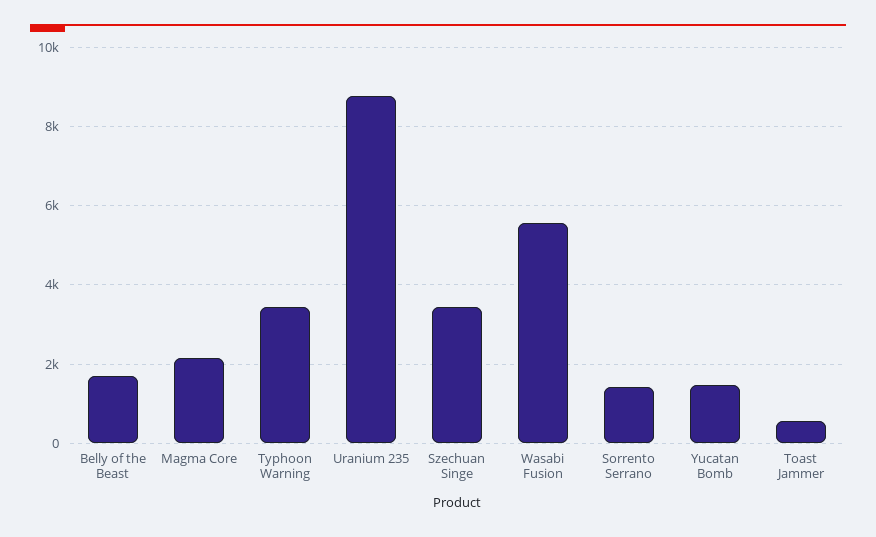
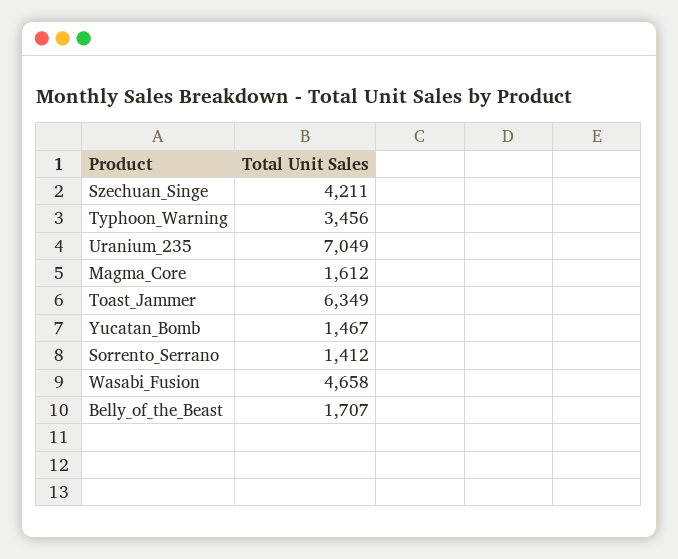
Magma Core: 2200 -> 1612
Uranium 235: 8800 -> 7049
Szechuan Singe: 3400 -> 4211
Wasabi Fusion: 5600 -> 4658
Toast Jammer: 600 -> 6349

